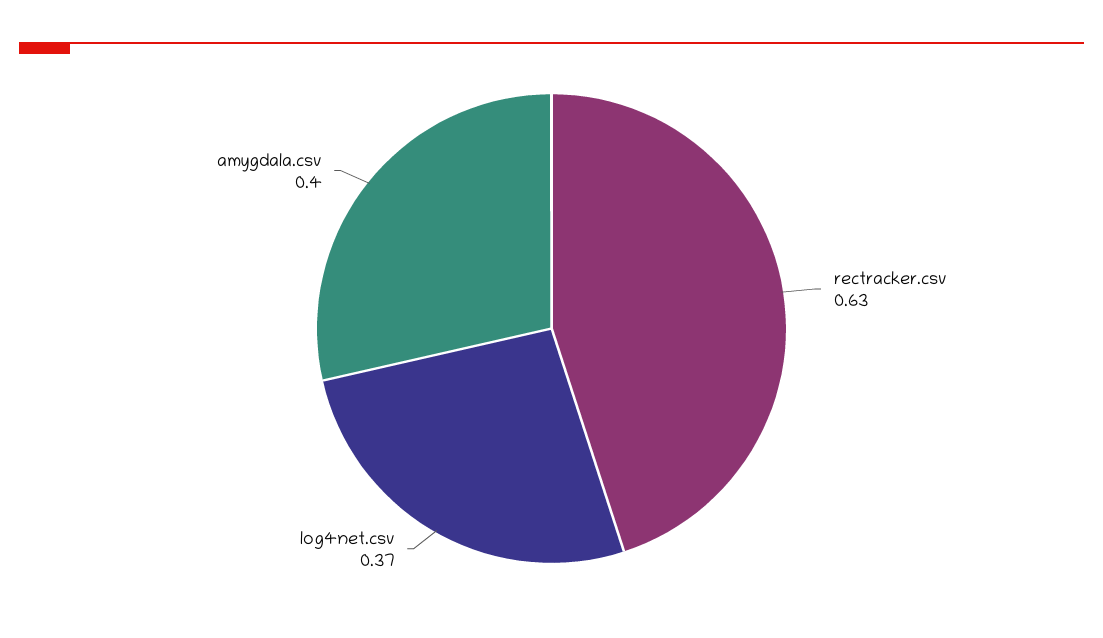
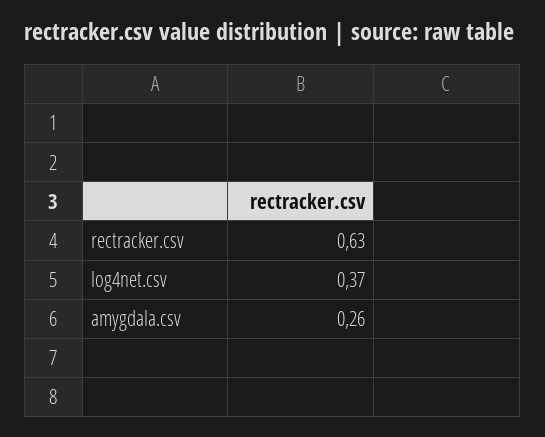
amygdala.csv: 0.4 -> 0.26

